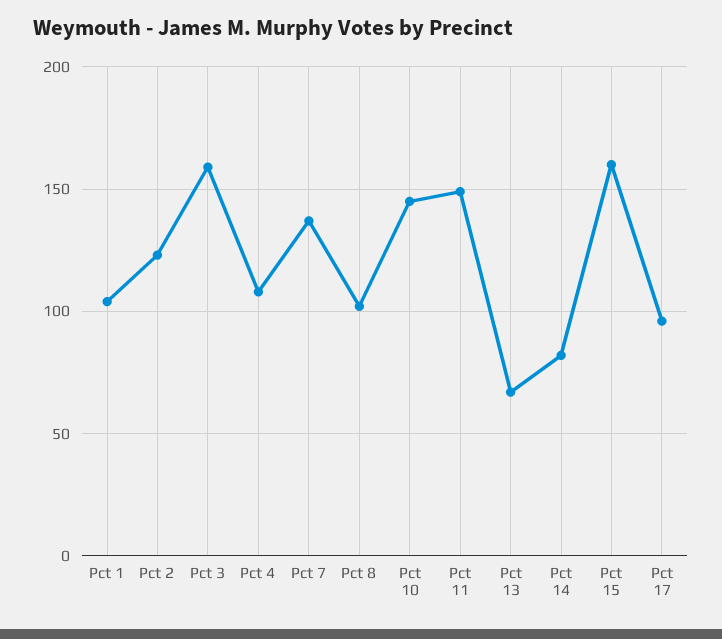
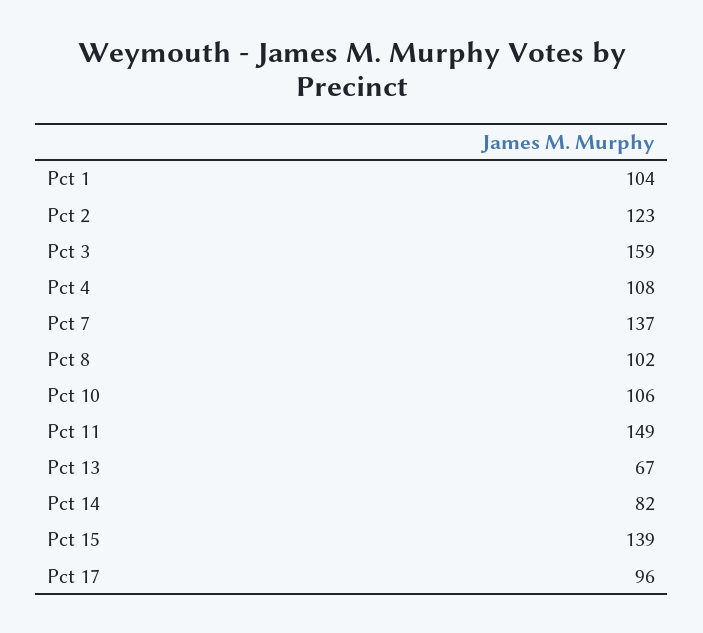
Pct 10: 145 -> 106
Pct 15: 160 -> 139

